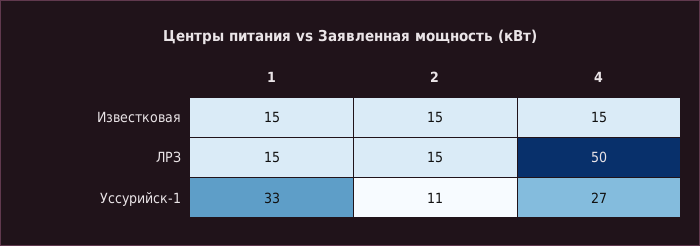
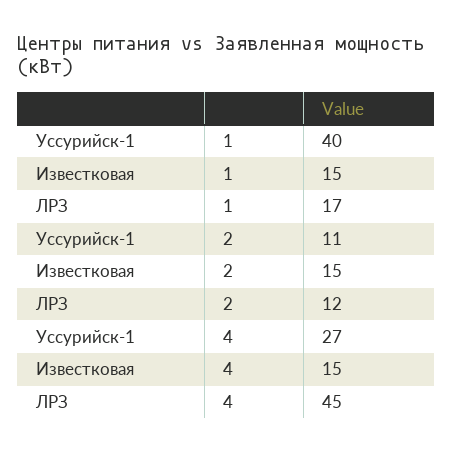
1, ЛРЗ: 15 -> 17
2, ЛРЗ: 15 -> 12
4, ЛРЗ: 50 -> 45
1, Уссурийск-1: 33 -> 40

